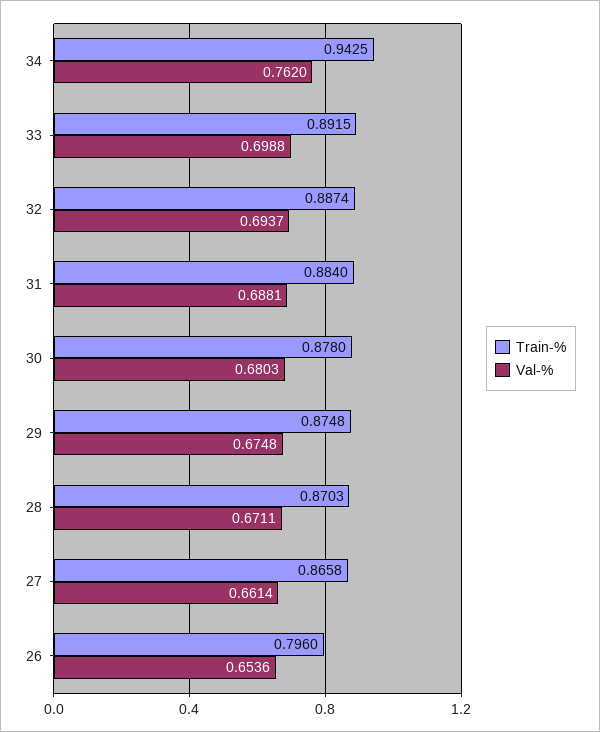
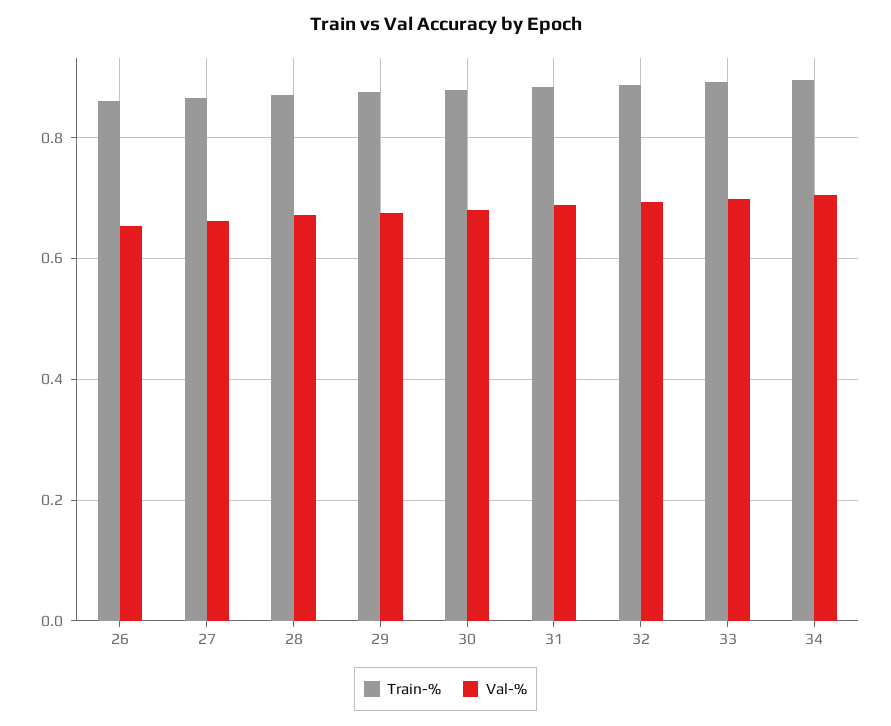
Train-%, 34: 0.9425 -> 0.9
Val-%, 34: 0.762 -> 0.7
Train-%, 26: 0.796 -> 0.86

